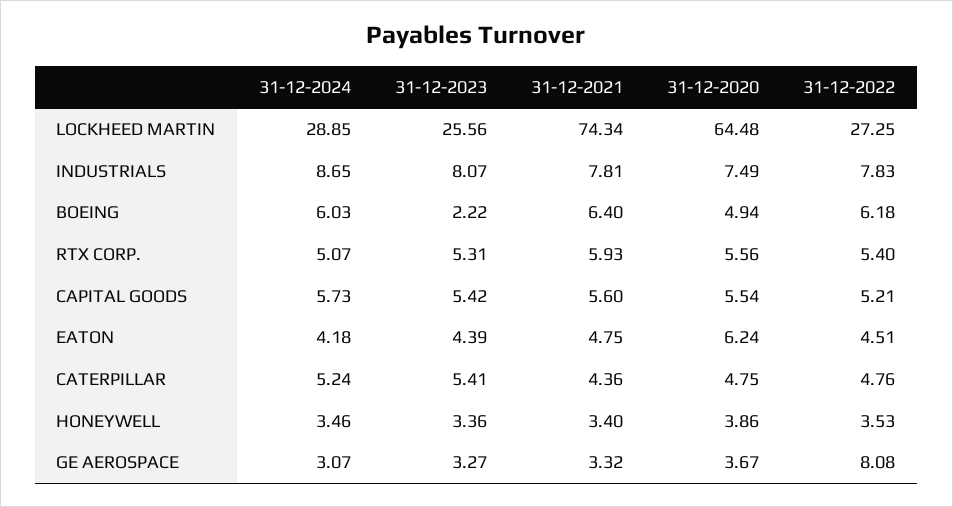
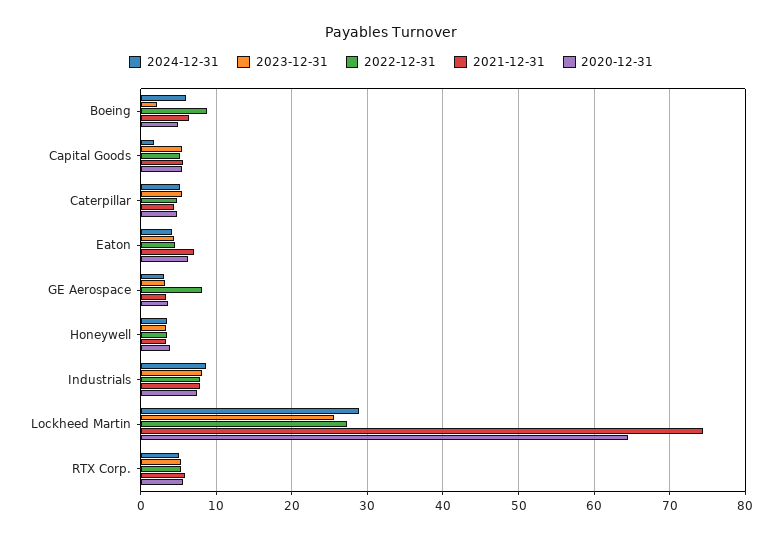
31-12-2022, BOEING: 6.18 -> 9
31-12-2024, CAPITAL GOODS: 5.73 -> 2
31-12-2021, EATON: 4.75 -> 7

